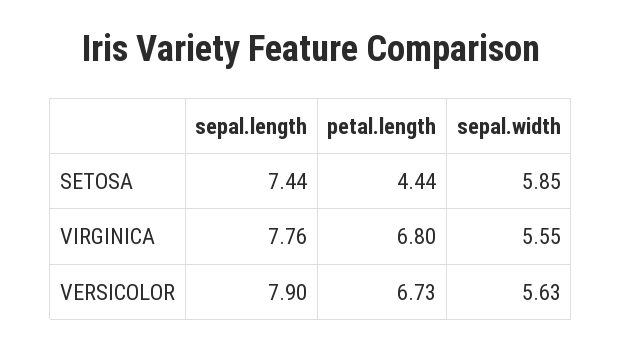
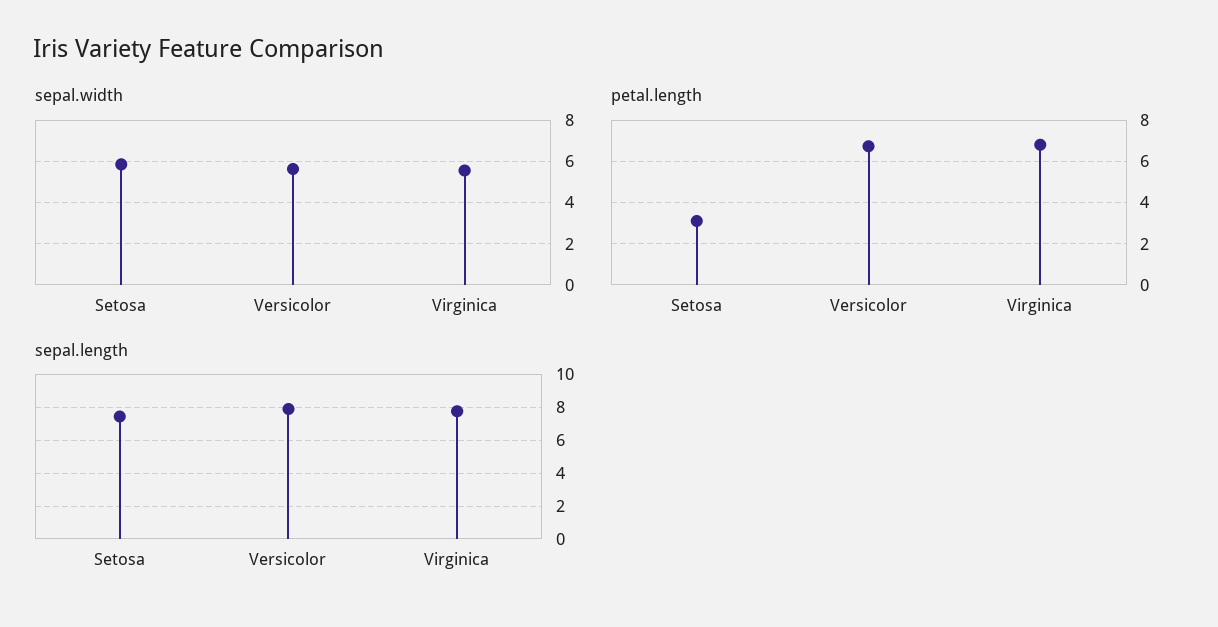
petal.length, SETOSA: 4.44 -> 3

